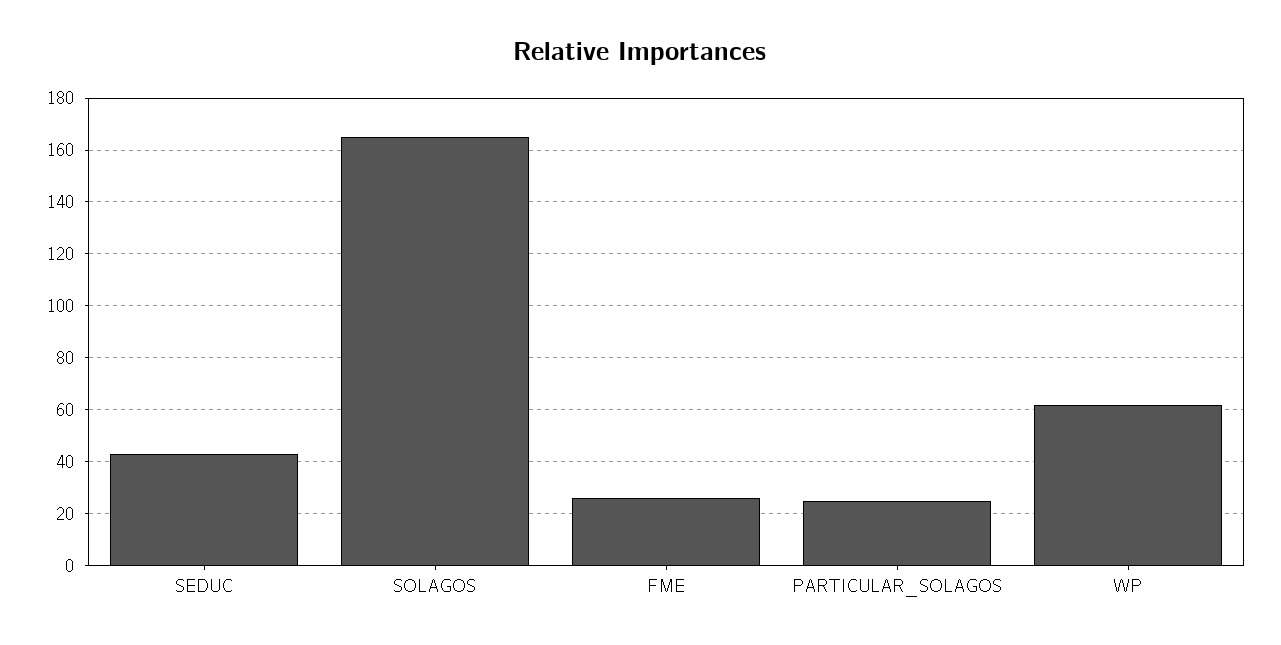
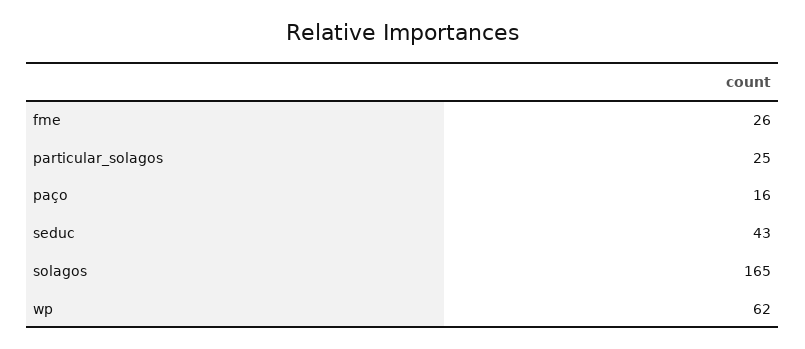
paço: none -> 16

